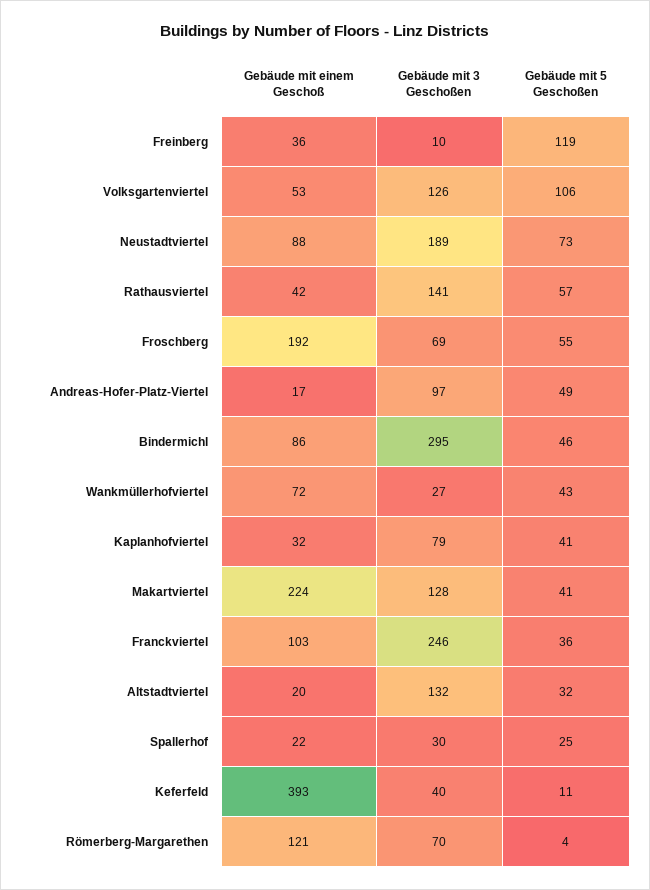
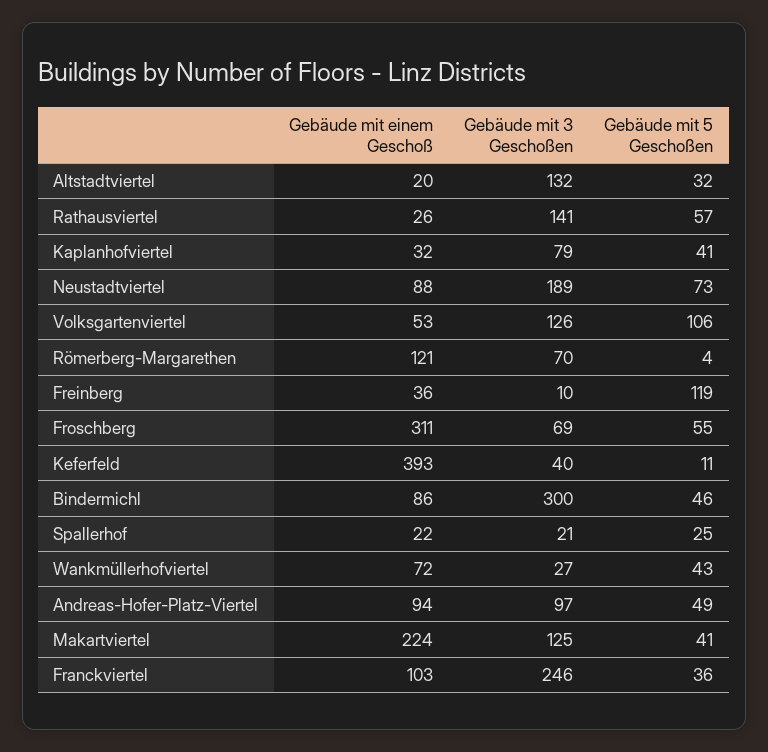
Gebäude mit einem Geschoß, Rathausviertel: 42 -> 26
Gebäude mit einem Geschoß, Froschberg: 192 -> 311
Gebäude mit einem Geschoß, Andreas-Hofer-Platz-Viertel: 17 -> 94
Gebäude mit 3 Geschoßen, Bindermichl: 295 -> 300
Gebäude mit 3 Geschoßen, Makartviertel: 128 -> 125
Gebäude mit 3 Geschoßen, Spallerhof: 30 -> 21

